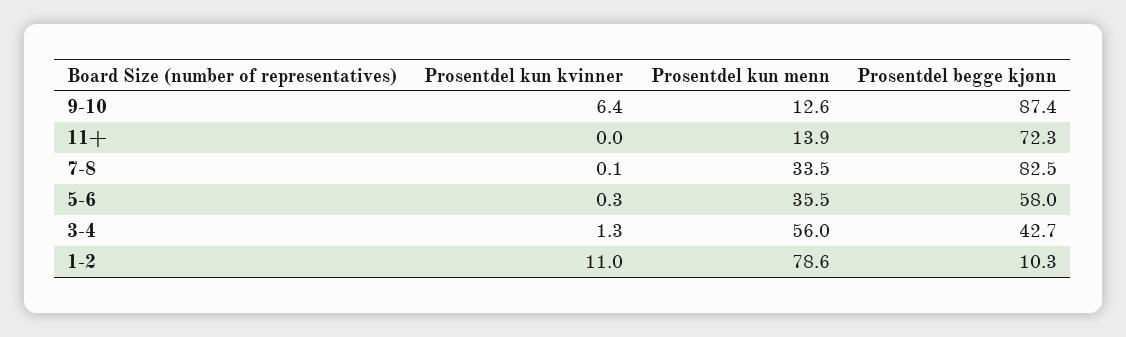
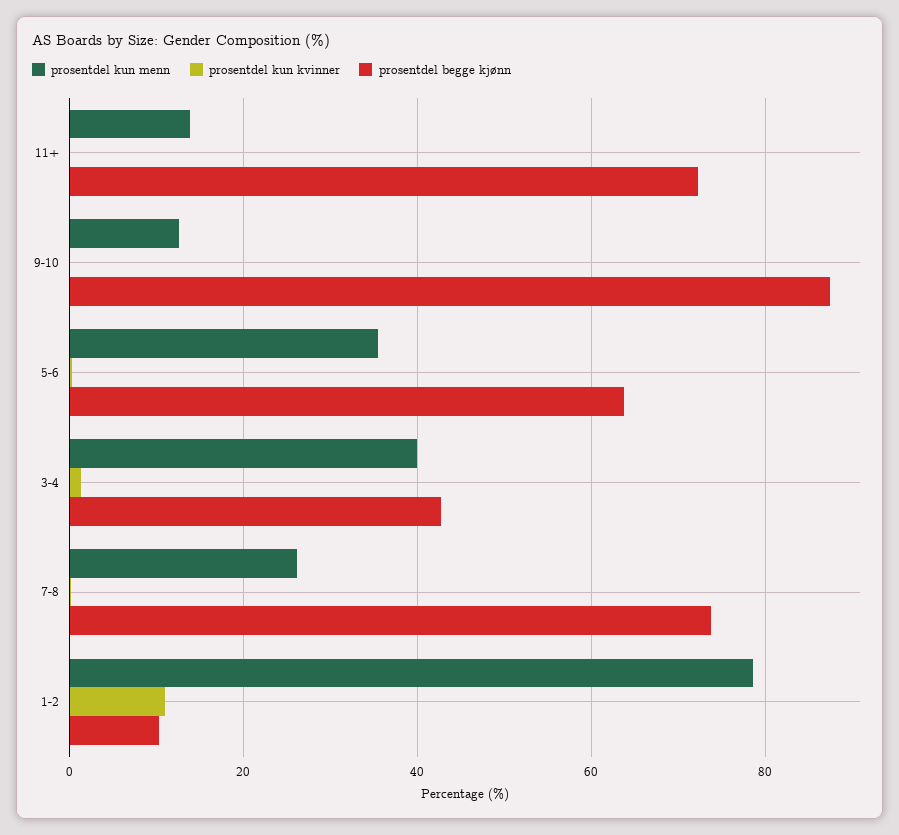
Prosentdel kun kvinner, 9-10: 6.4 -> 0
Prosentdel kun menn, 7-8: 33.5 -> 26
Prosentdel begge kjønn, 7-8: 82.5 -> 74
Prosentdel begge kjønn, 5-6: 58 -> 64
Prosentdel kun menn, 3-4: 56 -> 40

